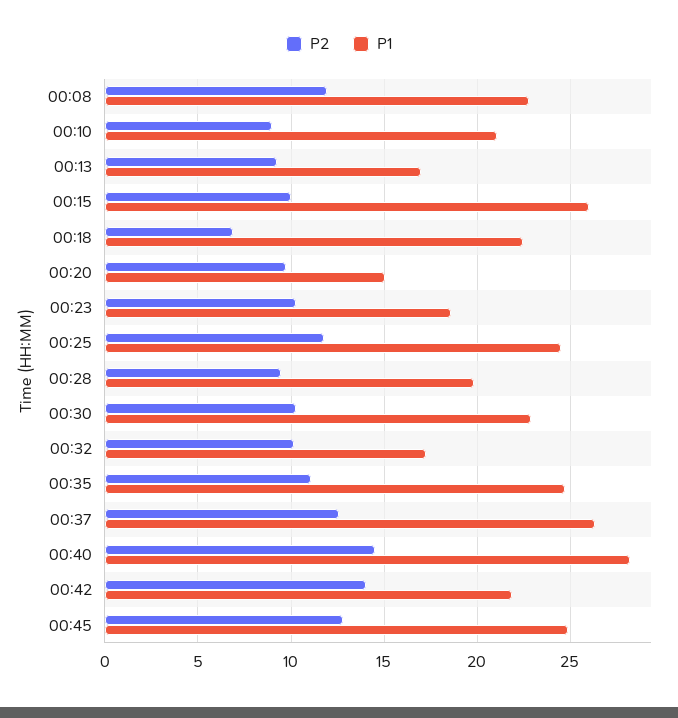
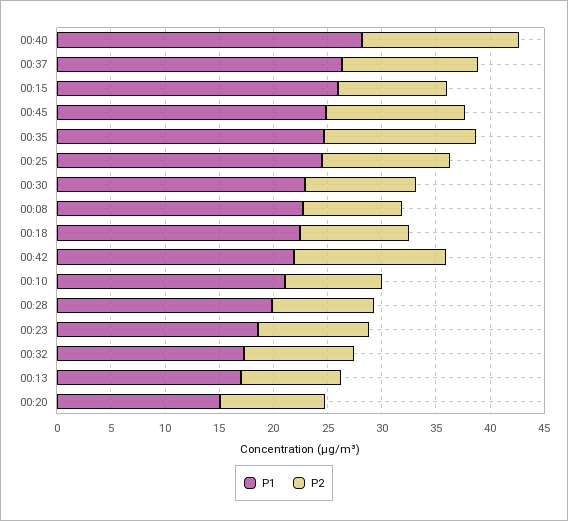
P2, 00:08: 12 -> 9
P2, 00:18: 7 -> 10
P2, 00:35: 11 -> 14

